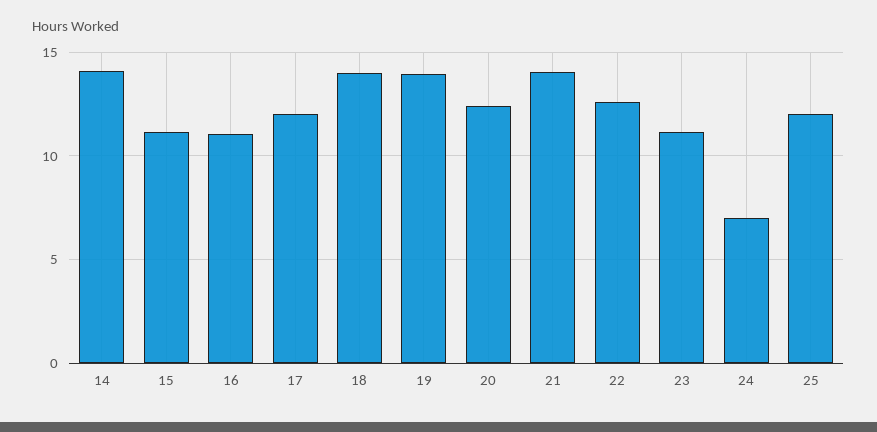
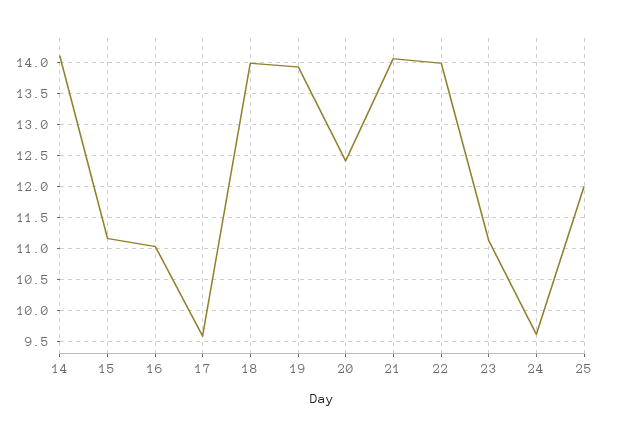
17: 12 -> 9.6
22: 12.5 -> 14
24: 7 -> 9.6

